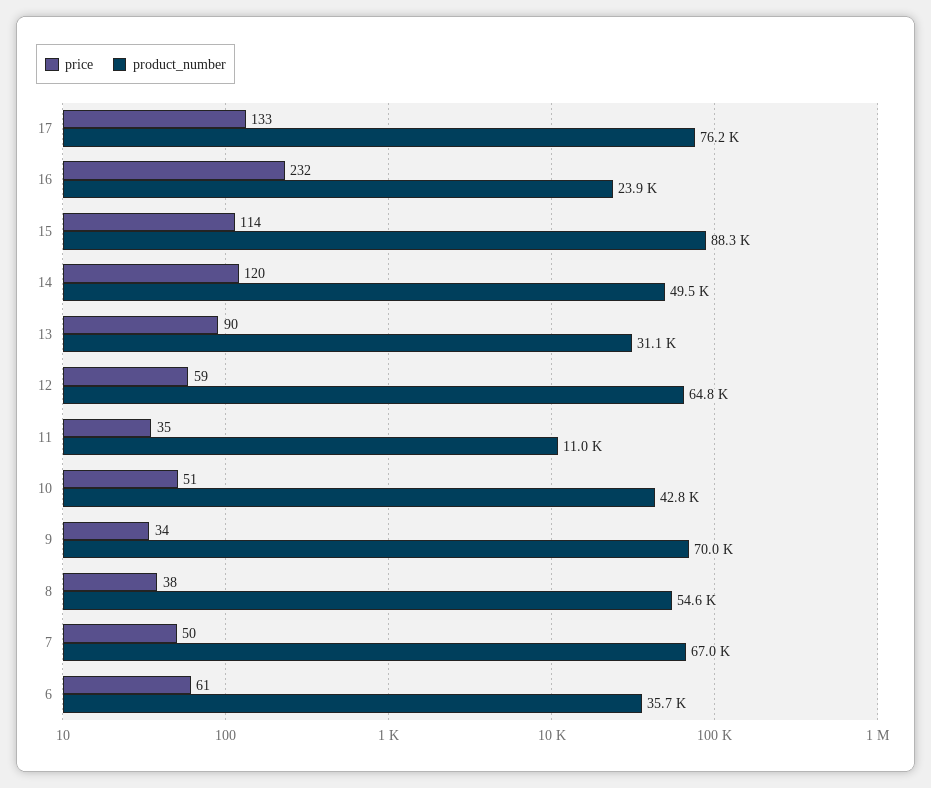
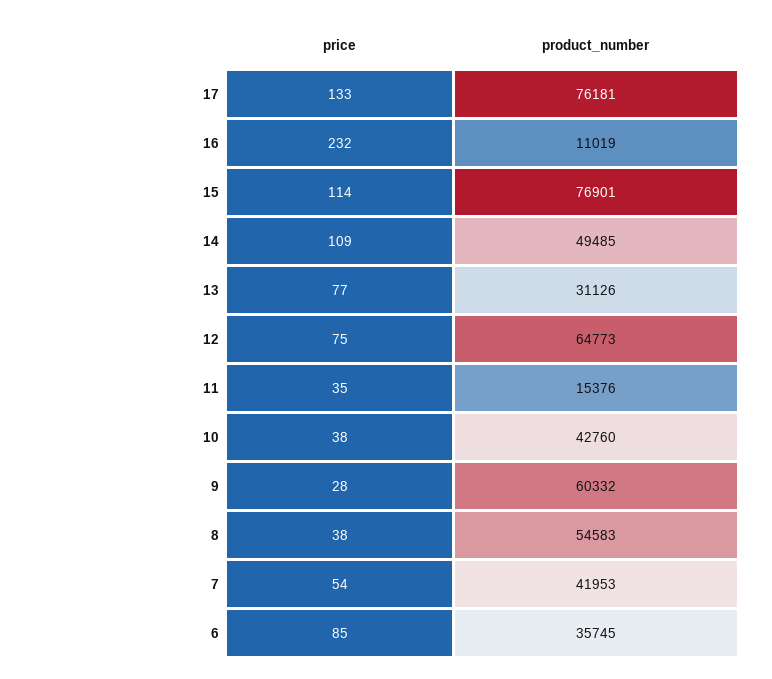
product_number, 16: 23900 -> 11019
product_number, 15: 88300 -> 76901
price, 14: 120 -> 109
price, 13: 90 -> 77
price, 12: 59 -> 75
product_number, 11: 11000 -> 15376
price, 10: 51 -> 38
price, 9: 34 -> 28
product_number, 9: 70000 -> 60332
price, 7: 50 -> 54
product_number, 7: 67000 -> 41953
price, 6: 61 -> 85

